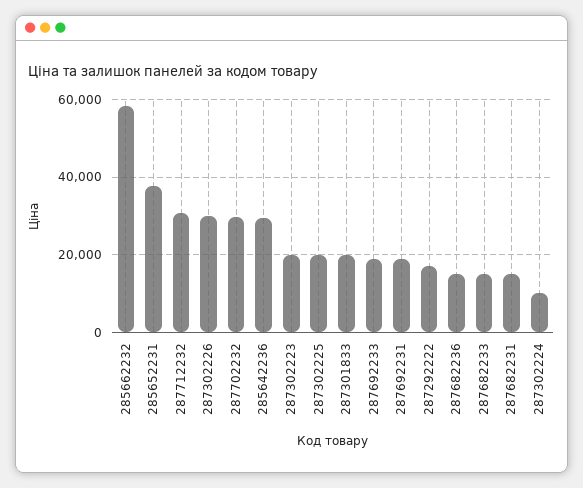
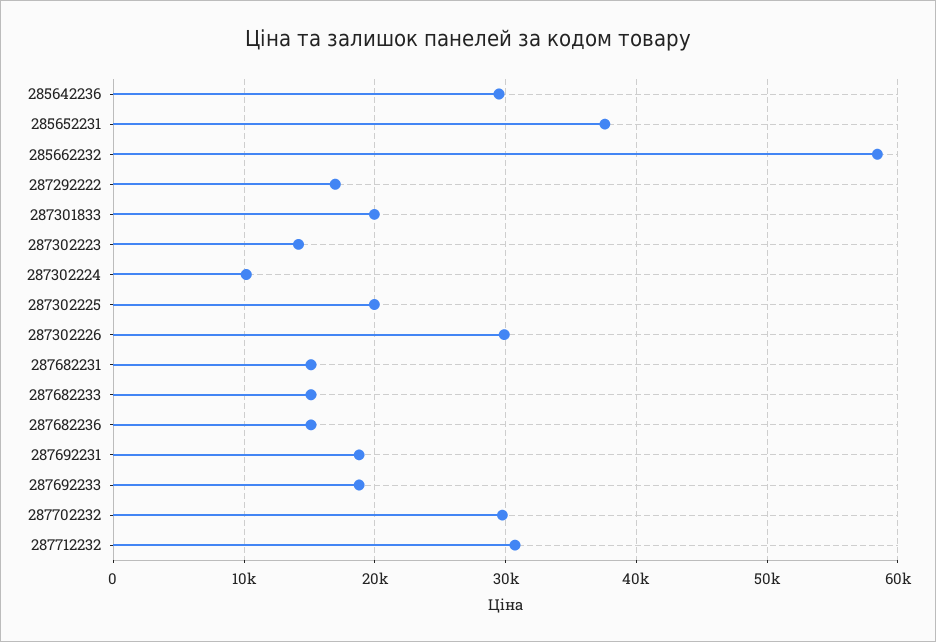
287302223: 20000 -> 14000

